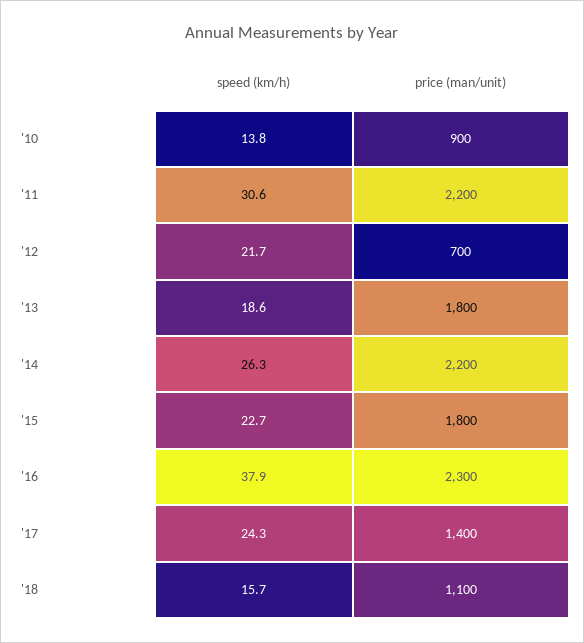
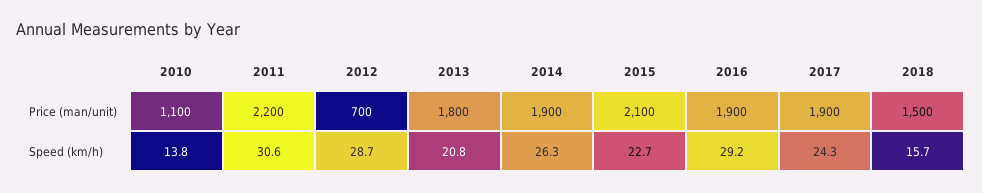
price (man/unit), '10: 900 -> 1100
speed (km/h), '12: 21.7 -> 28.7
speed (km/h), '13: 18.6 -> 20.8
price (man/unit), '14: 2200 -> 1900
price (man/unit), '15: 1800 -> 2100
speed (km/h), '16: 37.9 -> 29.2
price (man/unit), '16: 2300 -> 1900
price (man/unit), '17: 1400 -> 1900
price (man/unit), '18: 1100 -> 1500

